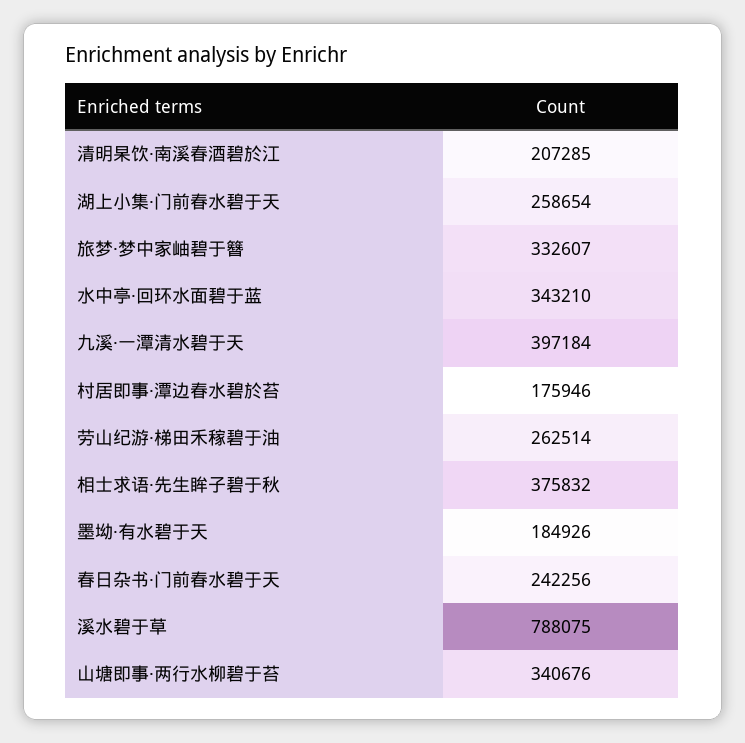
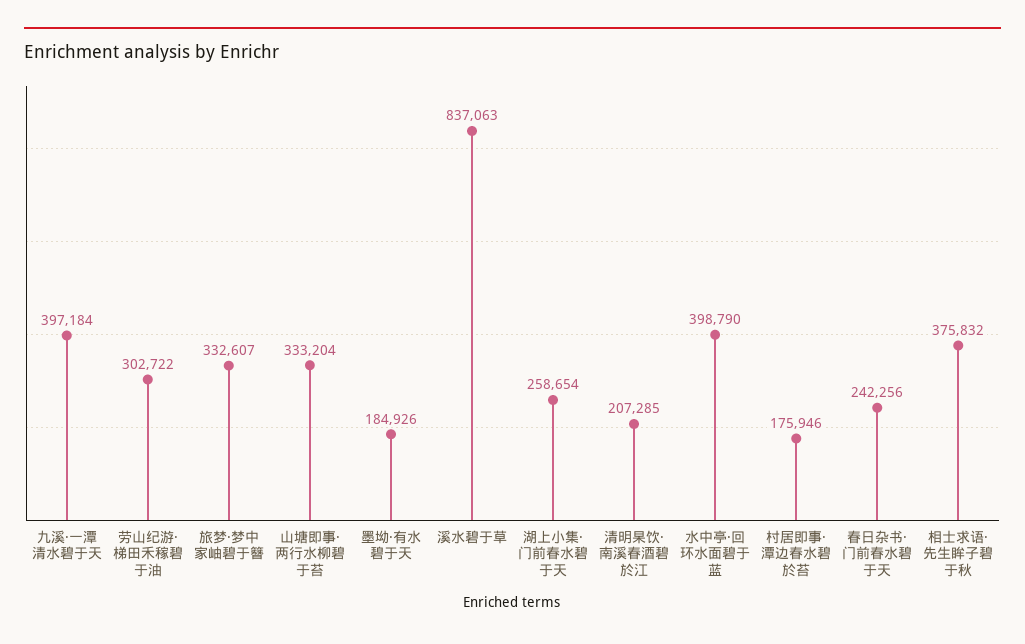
水中亭·回环水面碧于蓝: 343210 -> 398790
劳山纪游·梯田禾稼碧于油: 262514 -> 302722
溪水碧于草: 788075 -> 837063
山塘即事·两行水柳碧于苔: 340676 -> 333204

